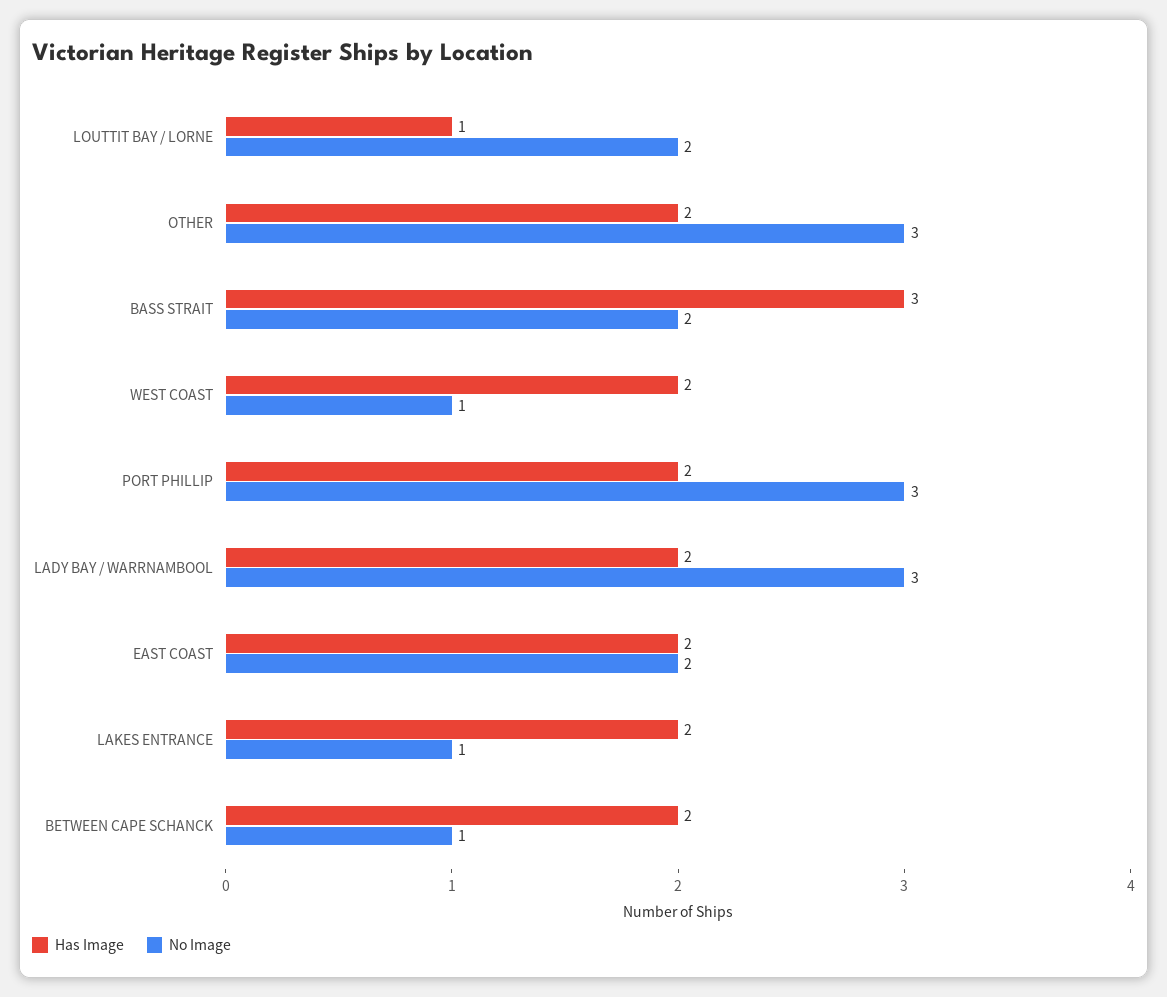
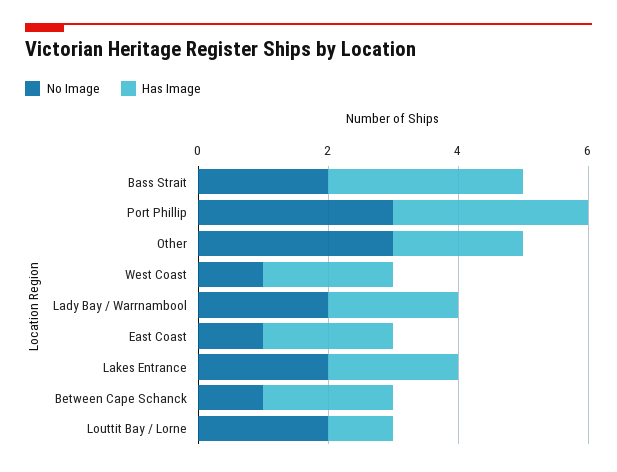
Has Image, PORT PHILLIP: 2 -> 3
No Image, LADY BAY / WARRNAMBOOL: 3 -> 2
No Image, EAST COAST: 2 -> 1
No Image, LAKES ENTRANCE: 1 -> 2

